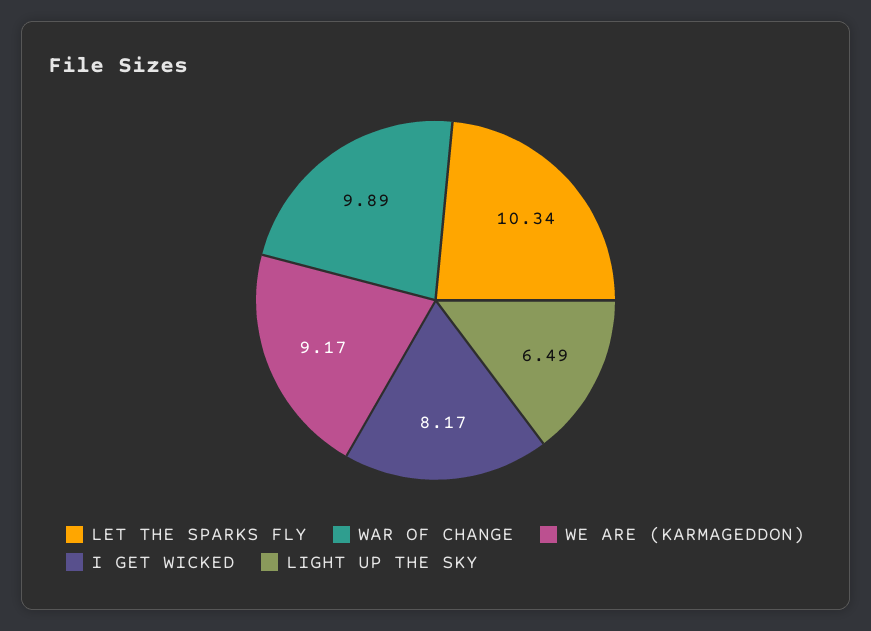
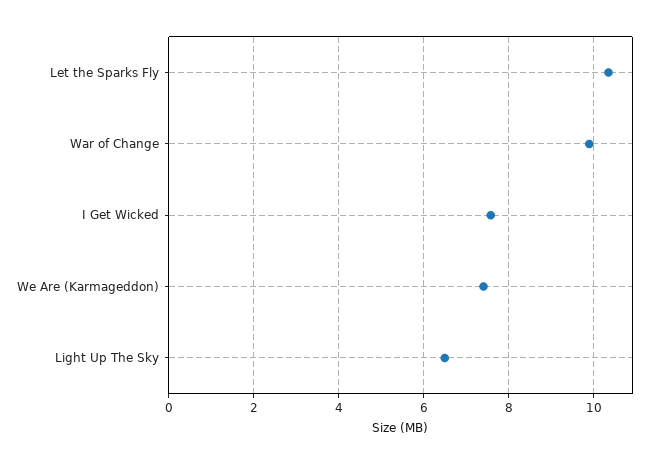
WE ARE (KARMAGEDDON): 9.17 -> 7.4
I GET WICKED: 8.17 -> 7.6

